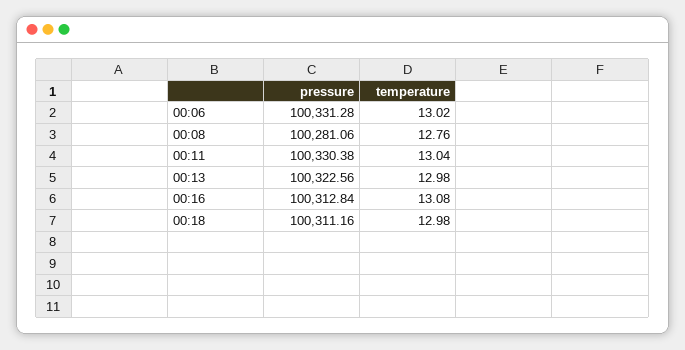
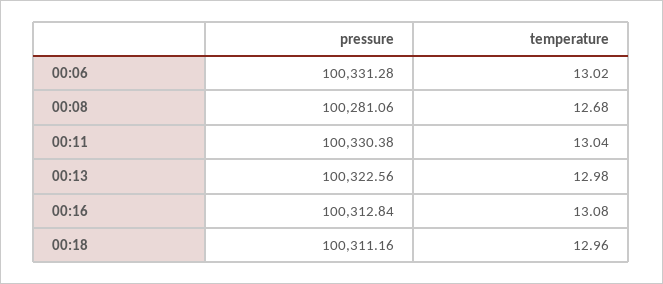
temperature, 00:08: 12.76 -> 12.68
temperature, 00:18: 12.98 -> 12.96

